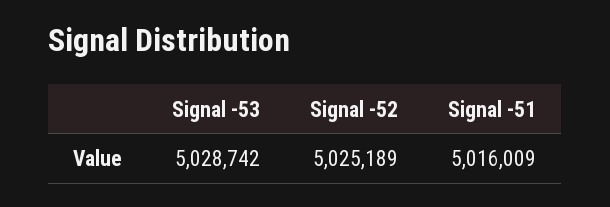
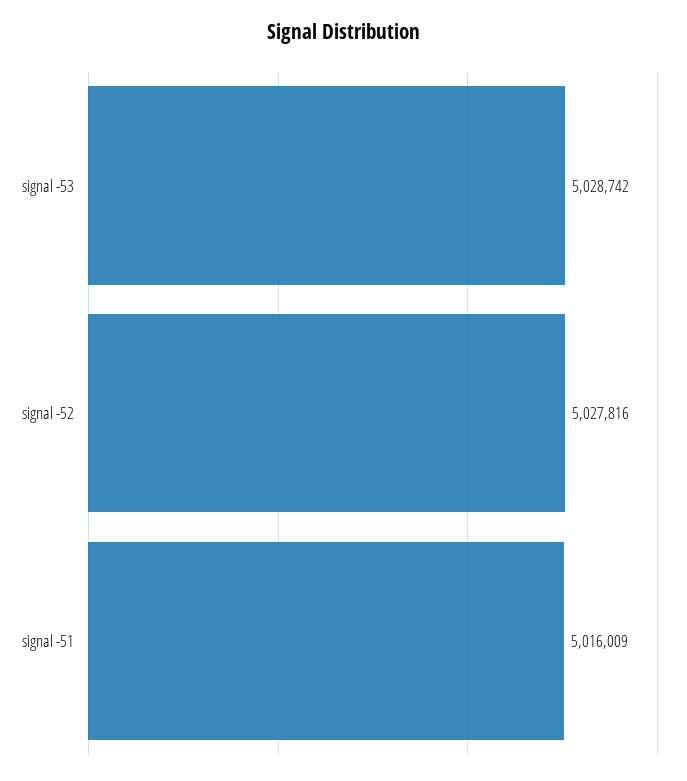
Signal -52: 5025189 -> 5027816

